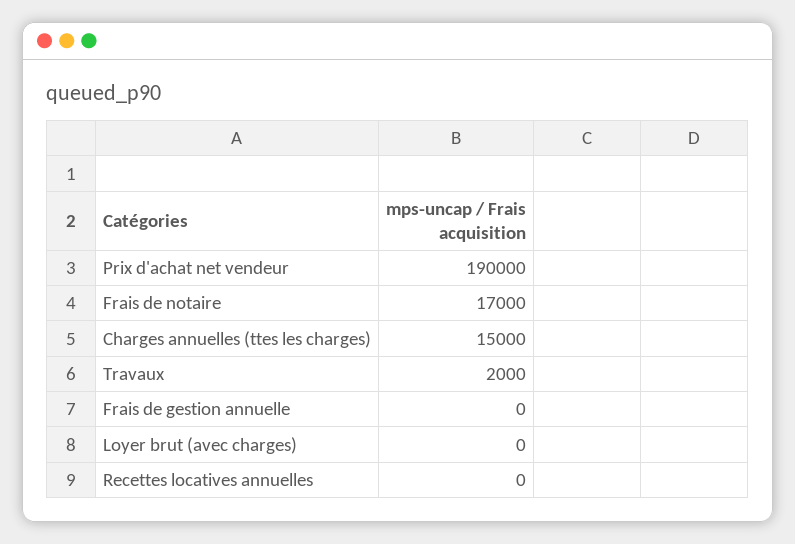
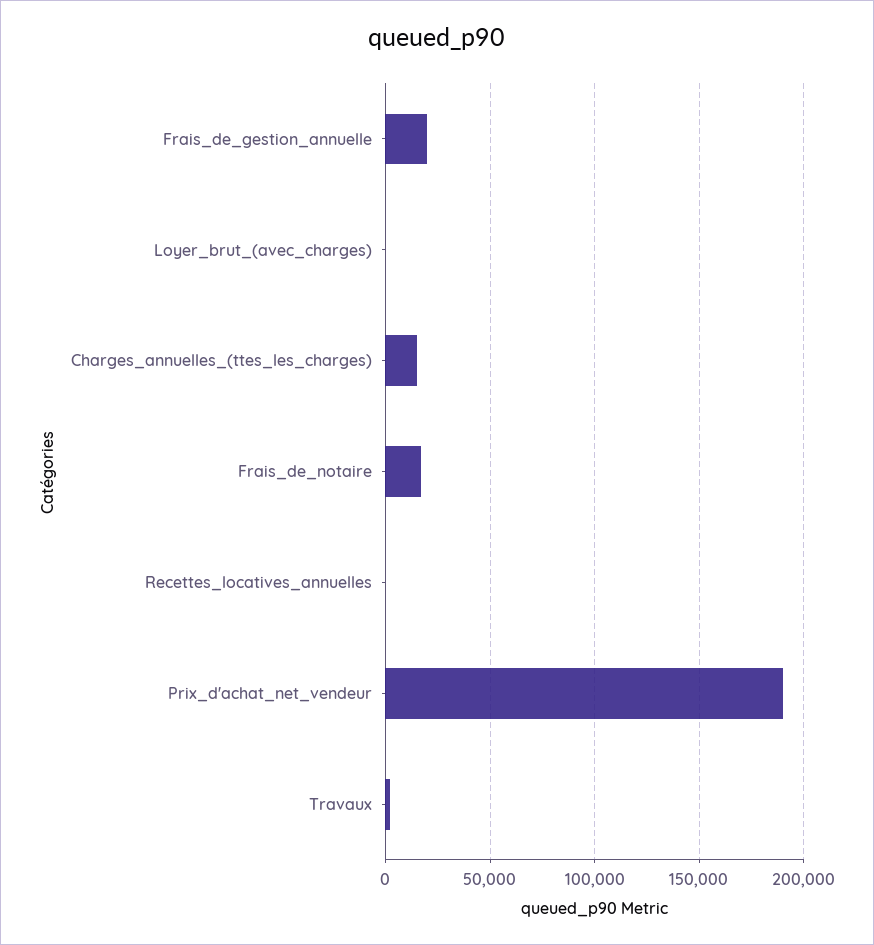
Frais de gestion annuelle: 0 -> 20000

